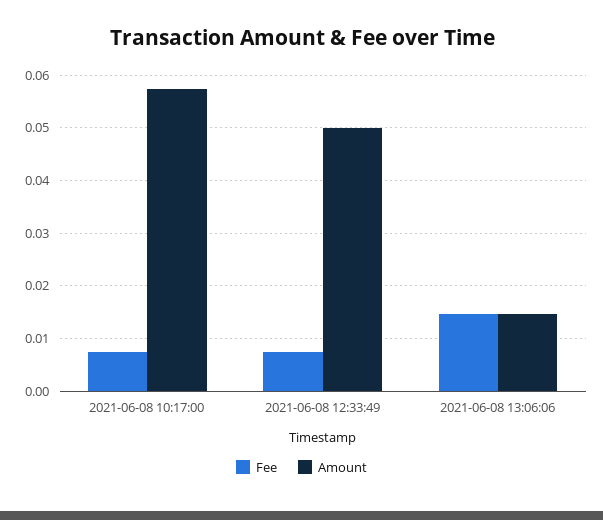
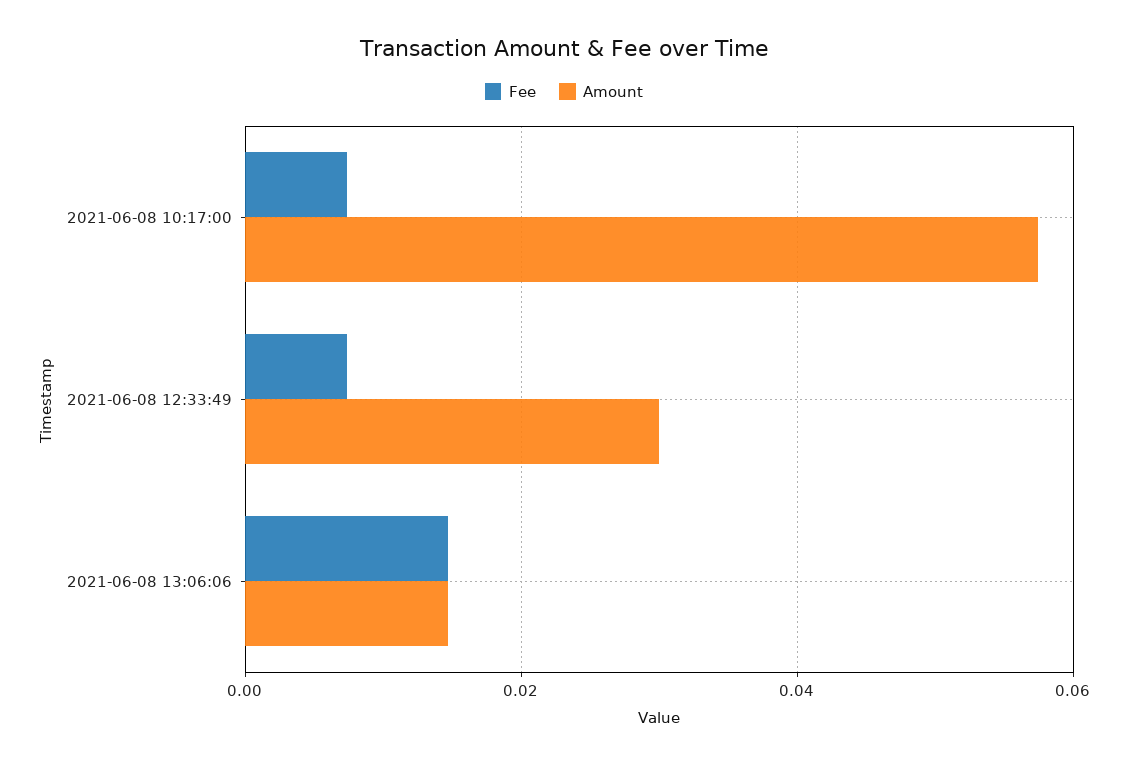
Amount, 2021-06-08 12:33:49: 0.05 -> 0.03

